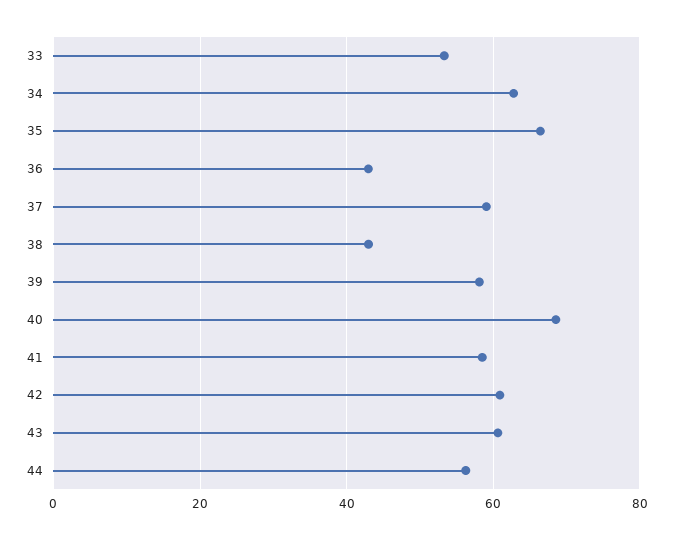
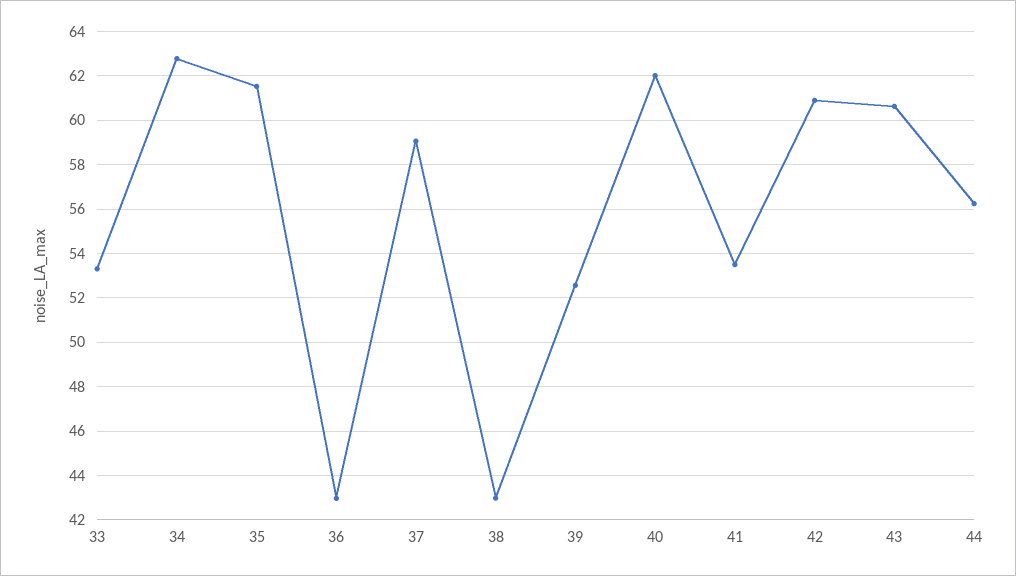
35: 66 -> 61.5
39: 58 -> 52.5
40: 68 -> 62
41: 58 -> 53.5

